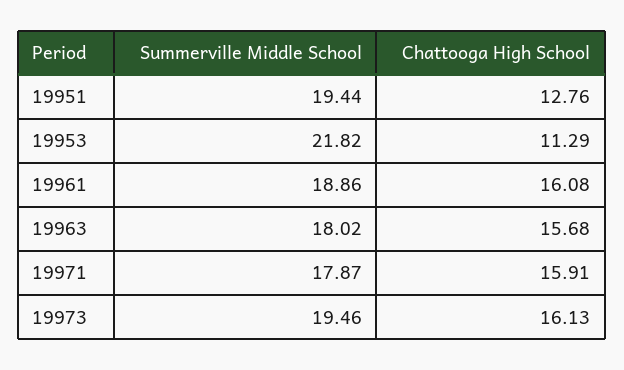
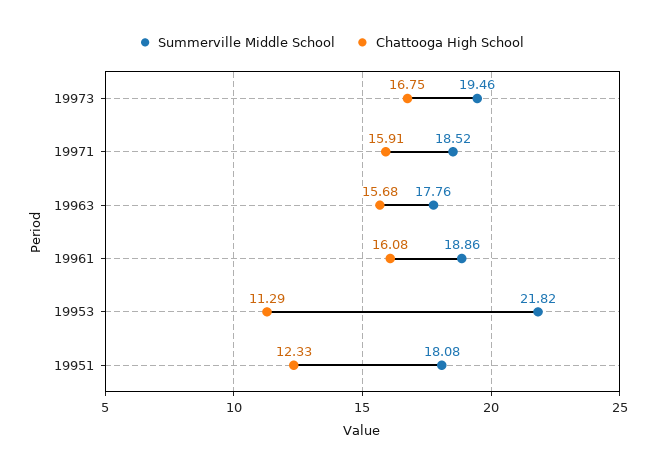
Summerville Middle School, 19951: 19.44 -> 18.08
Chattooga High School, 19951: 12.76 -> 12.33
Summerville Middle School, 19963: 18.02 -> 17.76
Summerville Middle School, 19971: 17.87 -> 18.52
Chattooga High School, 19973: 16.13 -> 16.75

